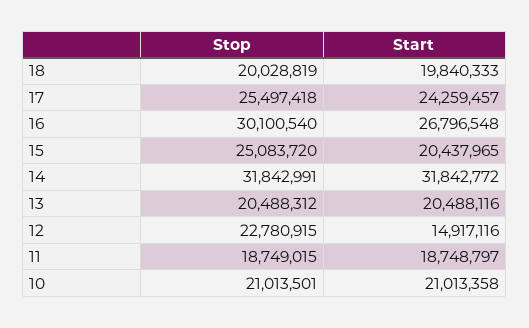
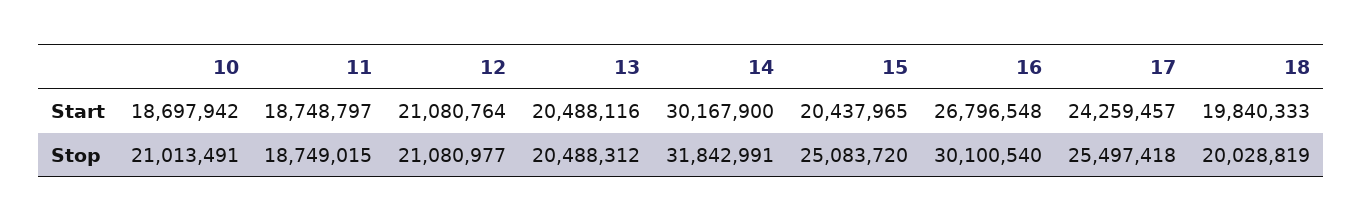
Start, 14: 31842772 -> 30167900
Stop, 12: 22780915 -> 21080977
Start, 12: 14917116 -> 21080764
Stop, 10: 21013501 -> 21013491
Start, 10: 21013358 -> 18697942

